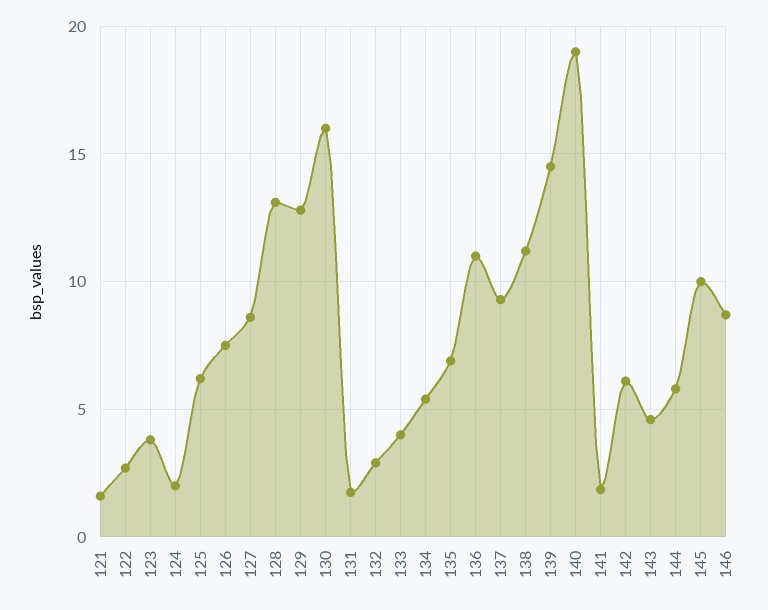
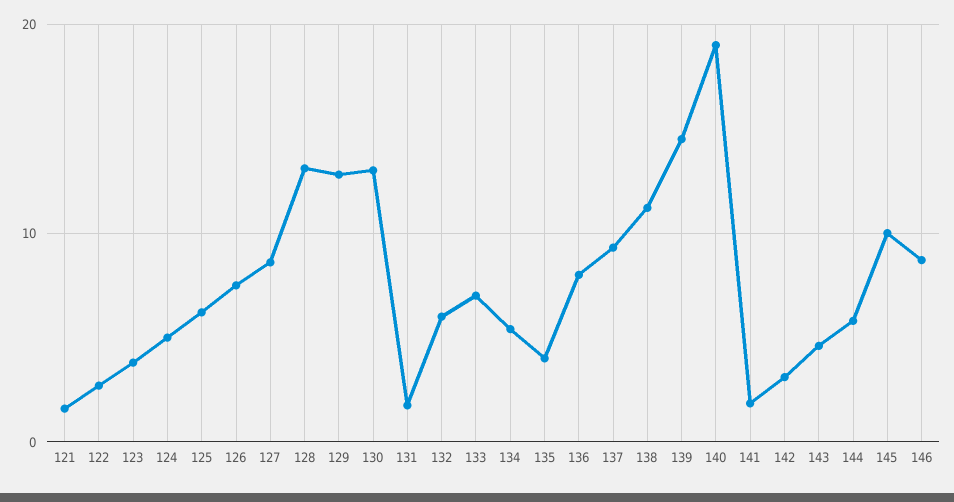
124: 2 -> 5
130: 16 -> 13
132: 3 -> 6
133: 4 -> 7
135: 7 -> 4
136: 11 -> 8
142: 6 -> 3

